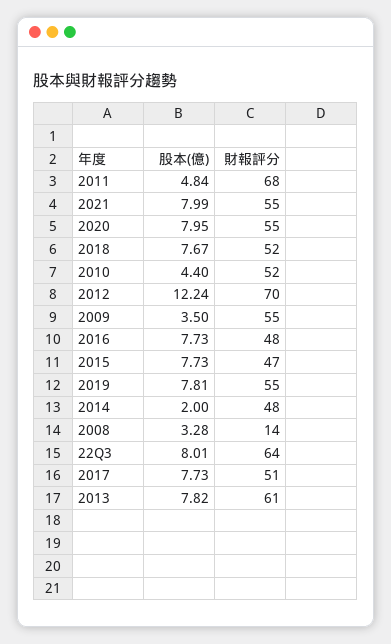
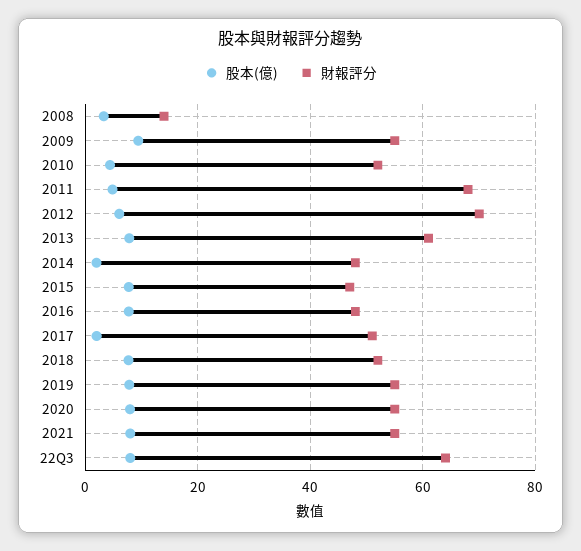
股本(億), 2012: 12.24 -> 6
股本(億), 2009: 3.5 -> 10
股本(億), 2017: 7.73 -> 2

